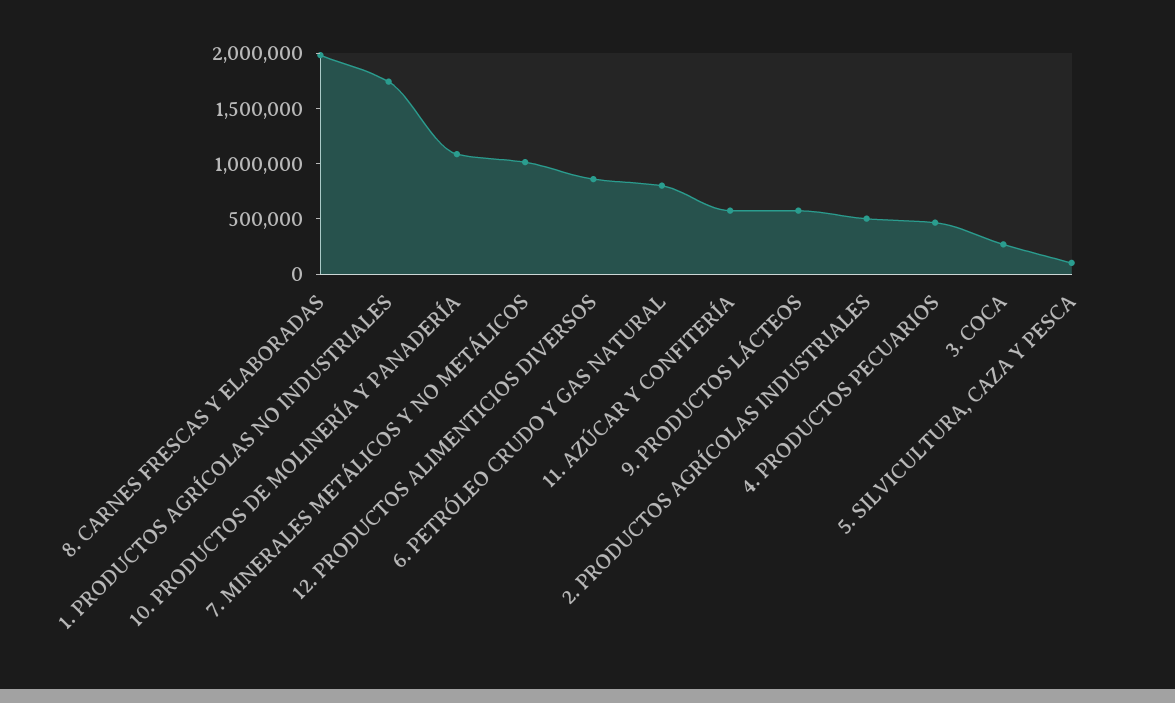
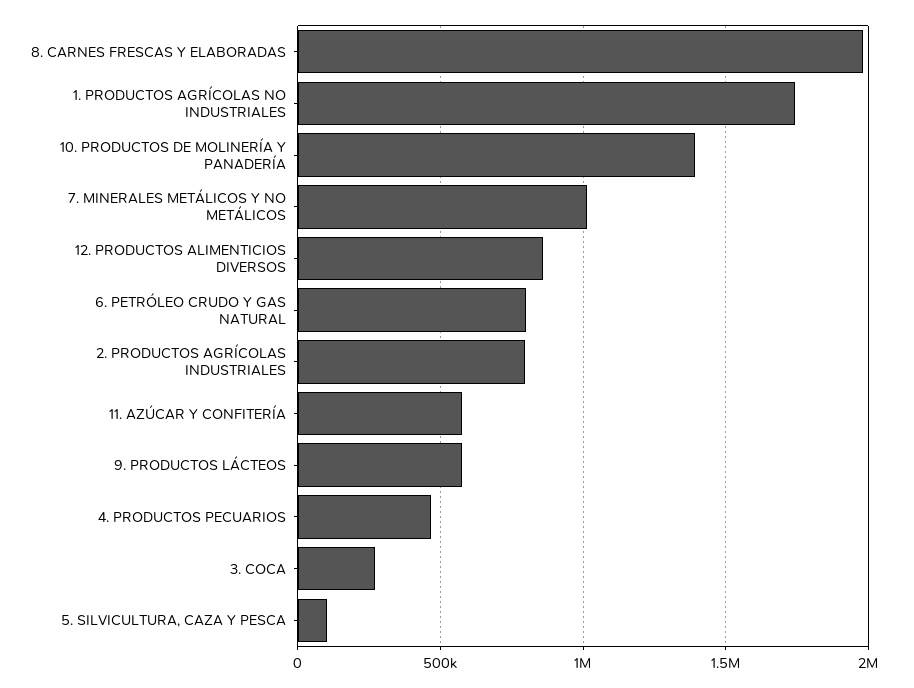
10. PRODUCTOS DE MOLINERÍA Y PANADERÍA: 1100000 -> 1400000
2. PRODUCTOS AGRÍCOLAS INDUSTRIALES: 500000 -> 800000

